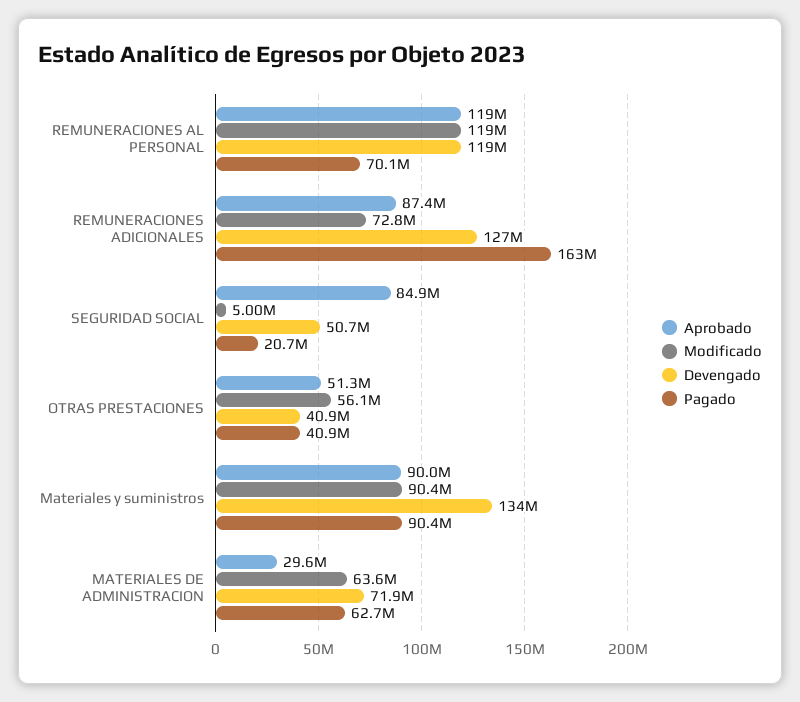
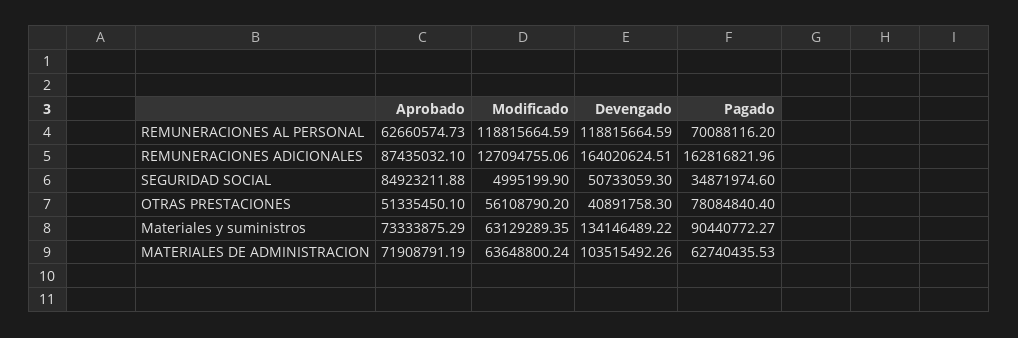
Aprobado, REMUNERACIONES AL PERSONAL: 119000000 -> 62660574.73
Modificado, REMUNERACIONES ADICIONALES: 72800000 -> 127094755.06
Devengado, REMUNERACIONES ADICIONALES: 127000000 -> 164020624.51
Pagado, SEGURIDAD SOCIAL: 20700000 -> 34871974.6
Pagado, OTRAS PRESTACIONES: 40900000 -> 78084840.4
Aprobado, Materiales y suministros: 90000000 -> 73333875.29
Modificado, Materiales y suministros: 90400000 -> 63129289.35
Aprobado, MATERIALES DE ADMINISTRACION: 29600000 -> 71908791.19
Devengado, MATERIALES DE ADMINISTRACION: 71900000 -> 103515492.26

